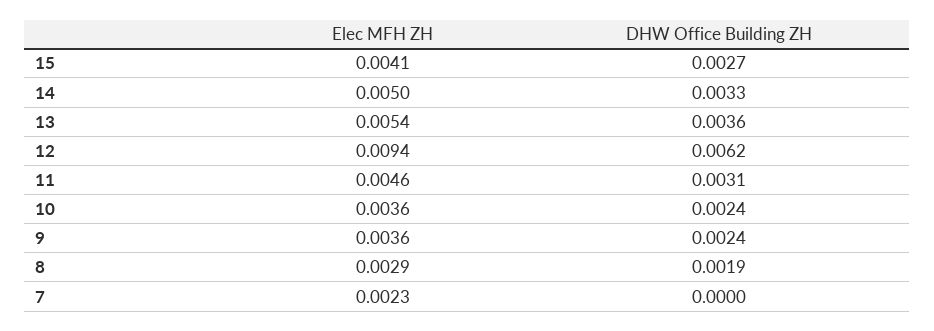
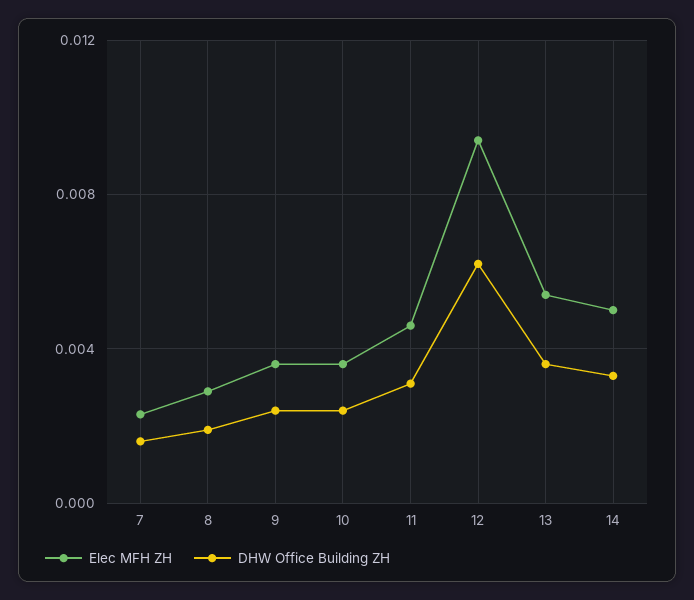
Elec MFH ZH, 15: 0.0041 -> none
DHW Office Building ZH, 15: 0.0027 -> none
DHW Office Building ZH, 7: 0 -> 0.0015

